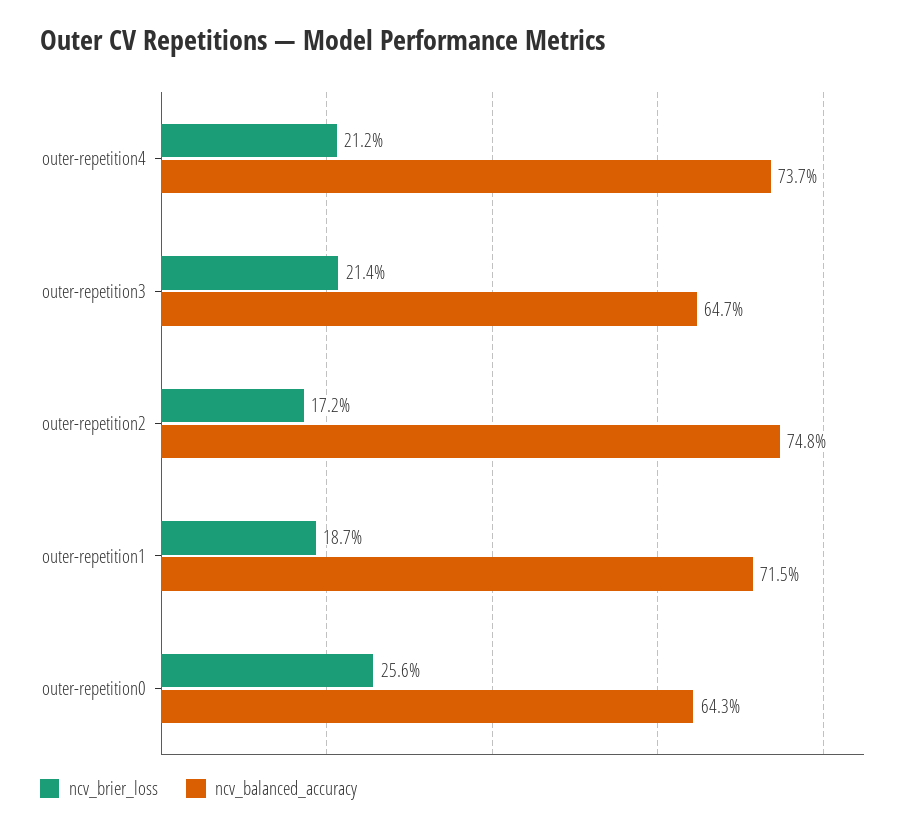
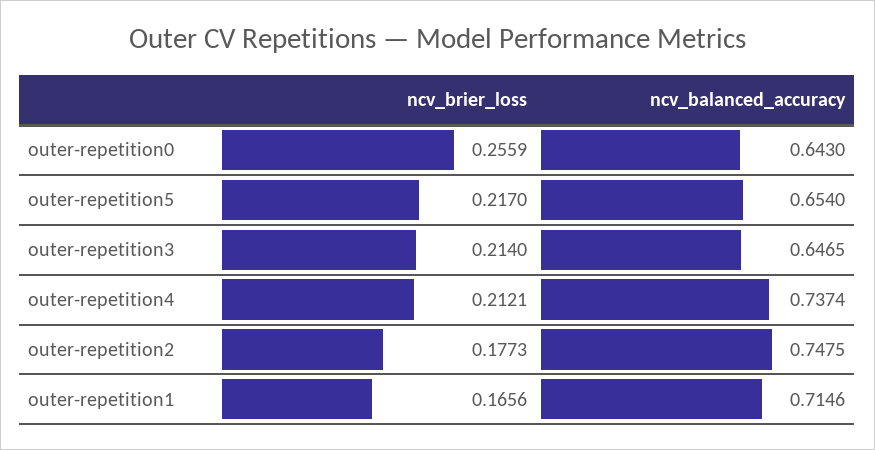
ncv_brier_loss, outer-repetition2: 0.172 -> 0.1773
ncv_brier_loss, outer-repetition1: 0.187 -> 0.1656
ncv_brier_loss, outer-repetition5: none -> 0.217
ncv_balanced_accuracy, outer-repetition5: none -> 0.654

